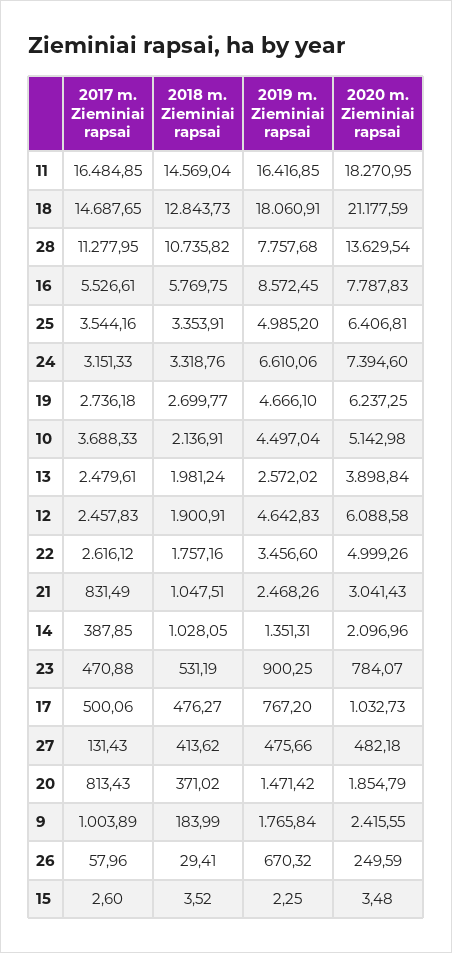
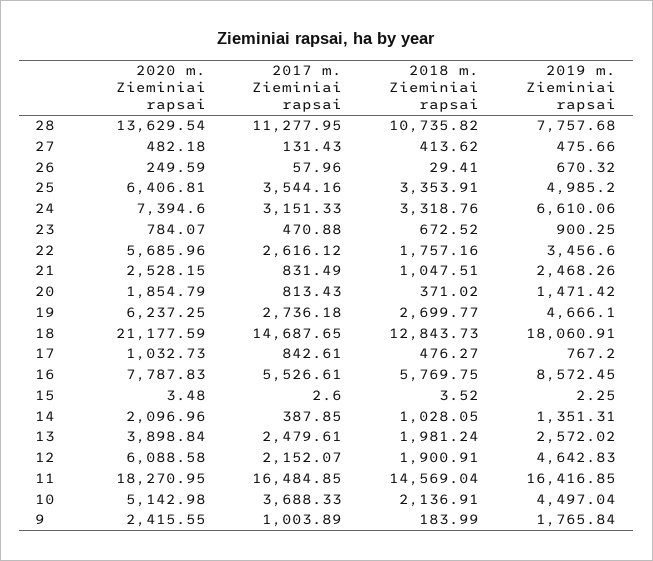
2017 m. Zieminiai rapsai, 12: 2457.83 -> 2152.07
2020 m. Zieminiai rapsai, 22: 4999.26 -> 5685.96
2020 m. Zieminiai rapsai, 21: 3041.43 -> 2528.15
2018 m. Zieminiai rapsai, 23: 531.19 -> 672.52
2017 m. Zieminiai rapsai, 17: 500.06 -> 842.61

